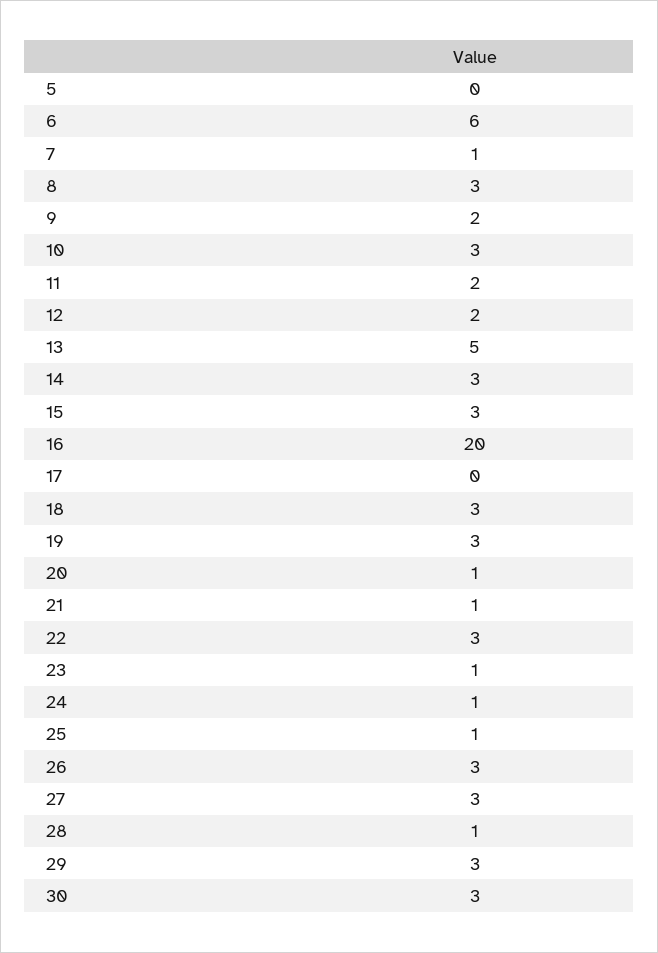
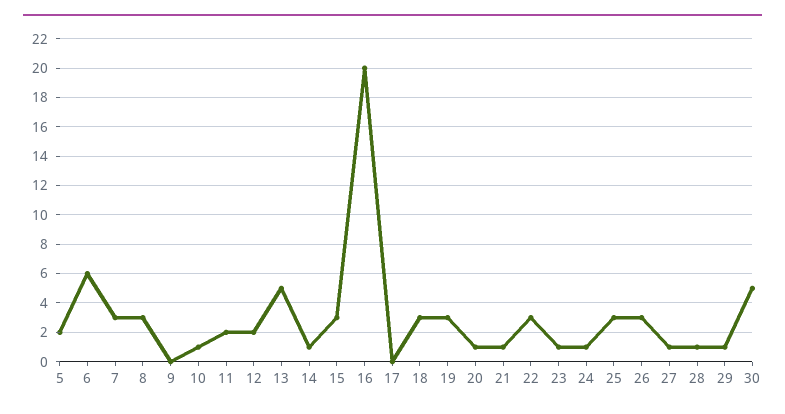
5: 0 -> 2
7: 1 -> 3
9: 2 -> 0
10: 3 -> 1
14: 3 -> 1
25: 1 -> 3
27: 3 -> 1
29: 3 -> 1
30: 3 -> 5

